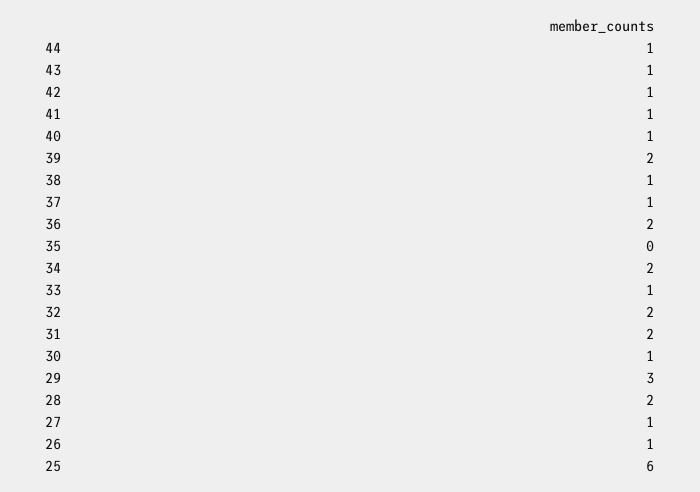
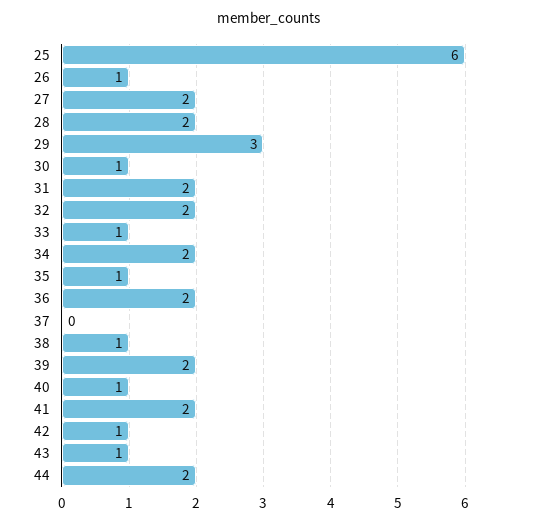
44: 1 -> 2
41: 1 -> 2
37: 1 -> 0
35: 0 -> 1
27: 1 -> 2

